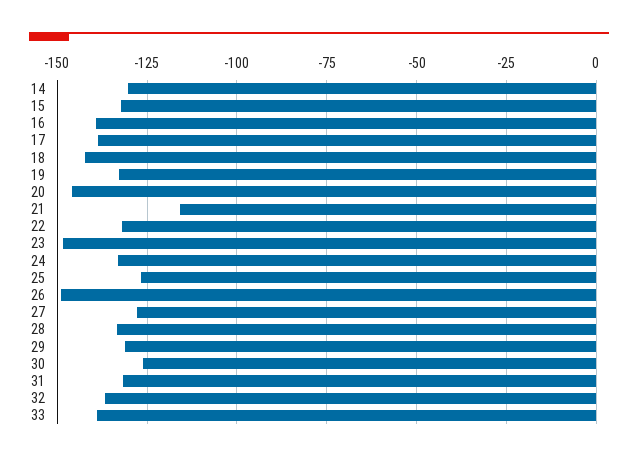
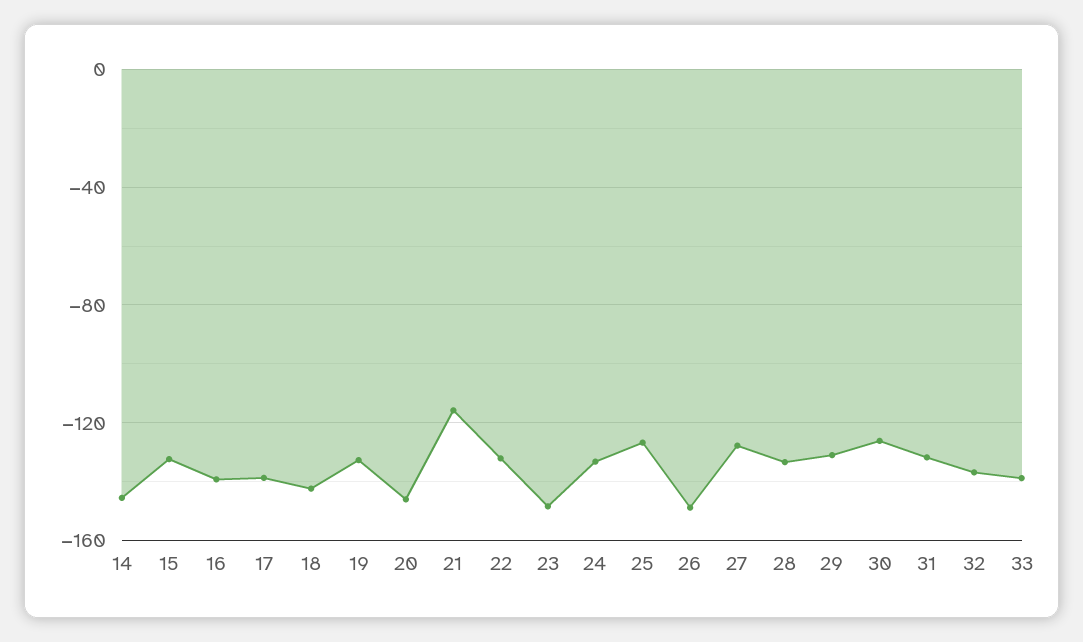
14: -130 -> -145

